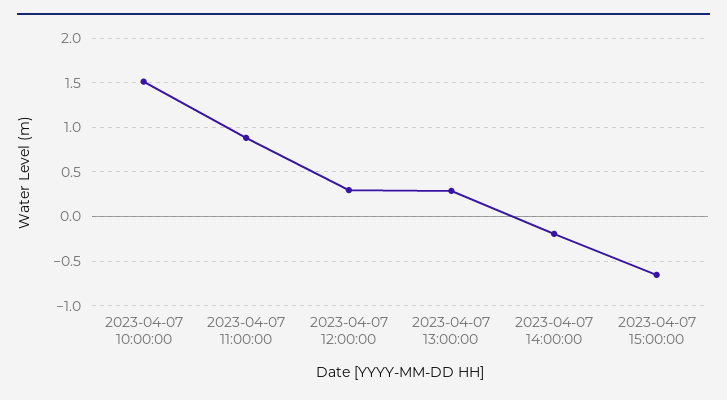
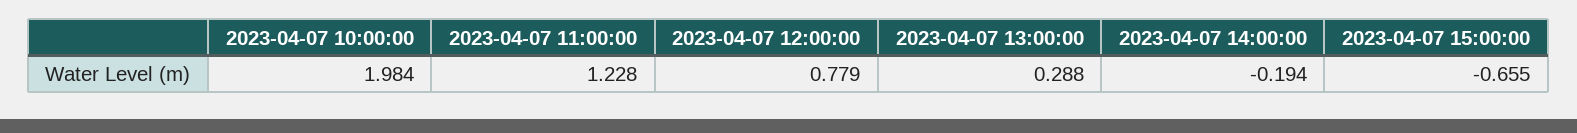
2023-04-07 10:00:00: 1.5 -> 1.984
2023-04-07 11:00:00: 0.9 -> 1.228
2023-04-07 12:00:00: 0.3 -> 0.779

